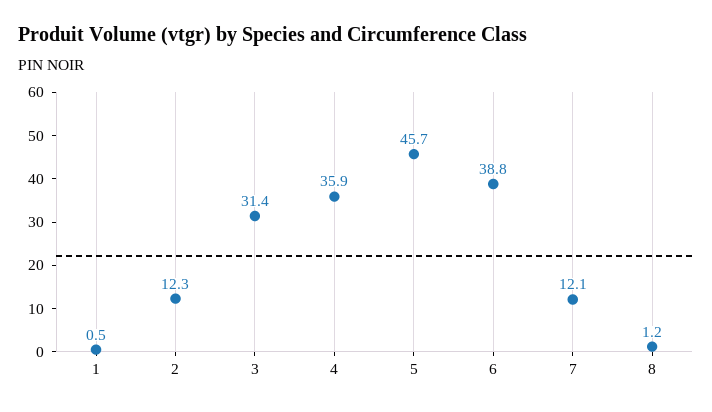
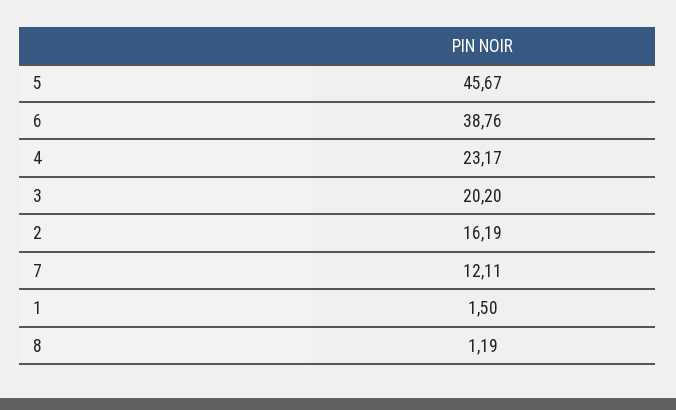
1: 0.5 -> 1.5
2: 12.3 -> 16.19
3: 31.4 -> 20.2
4: 35.9 -> 23.17

